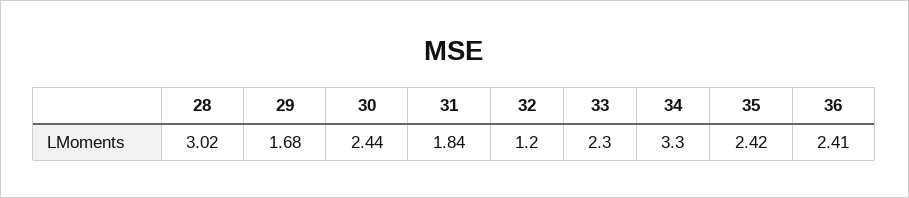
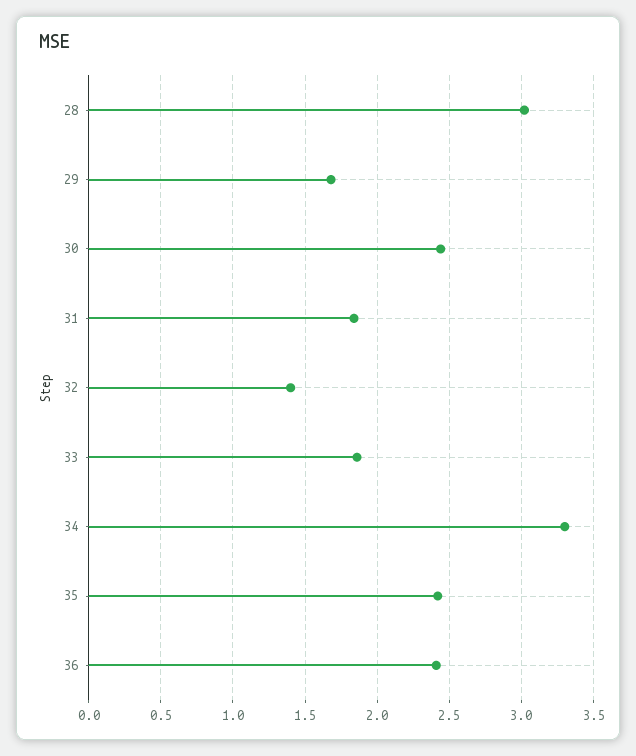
32: 1.2 -> 1.4
33: 2.3 -> 1.85

